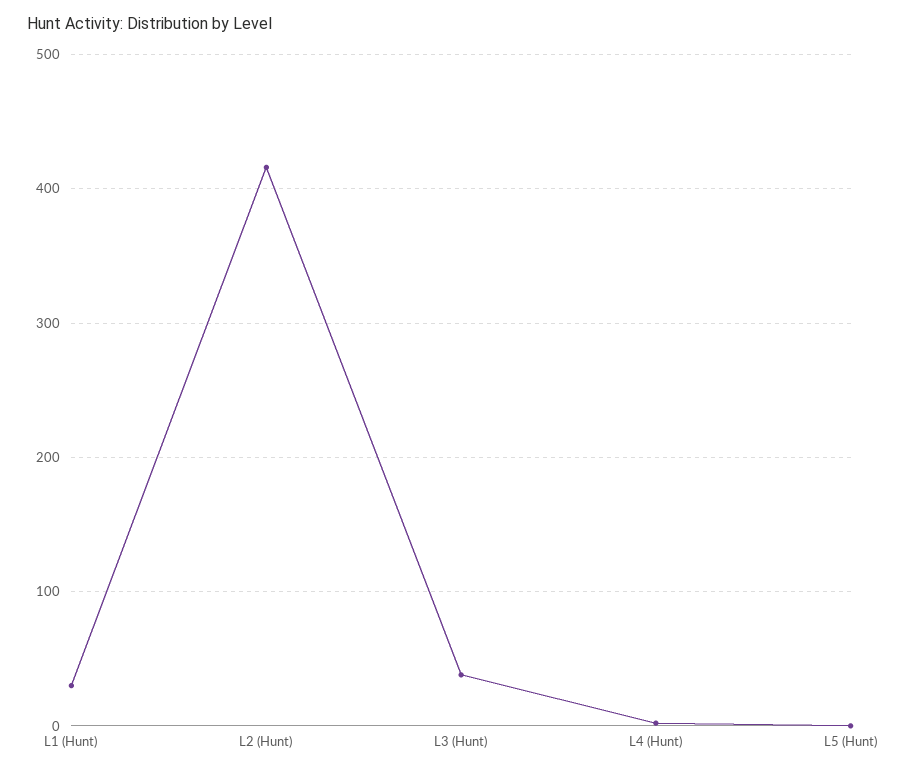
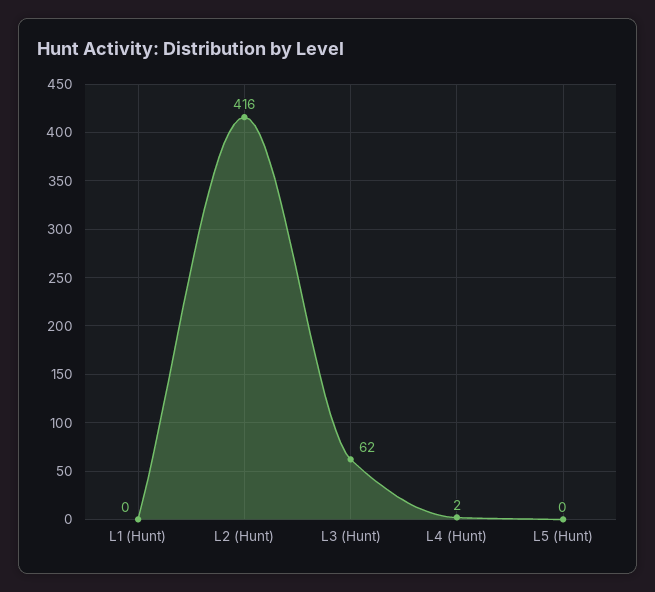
L1 (Hunt): 30 -> 0
L3 (Hunt): 40 -> 62

